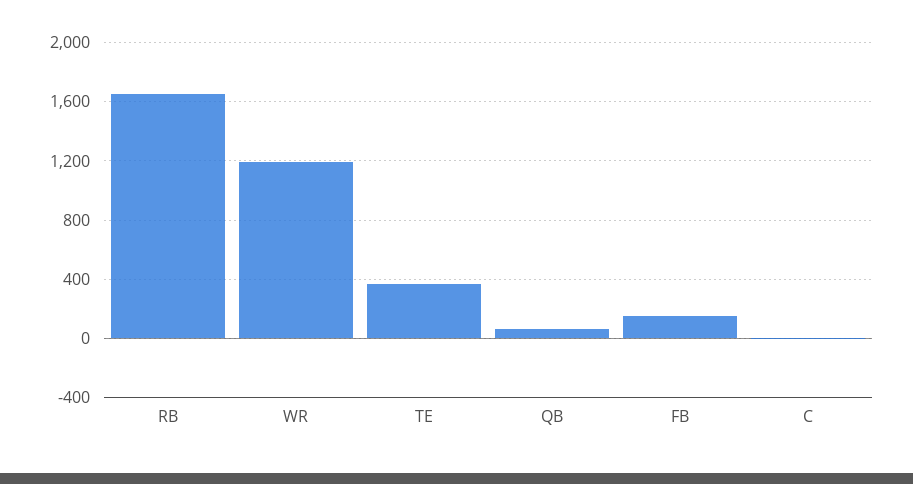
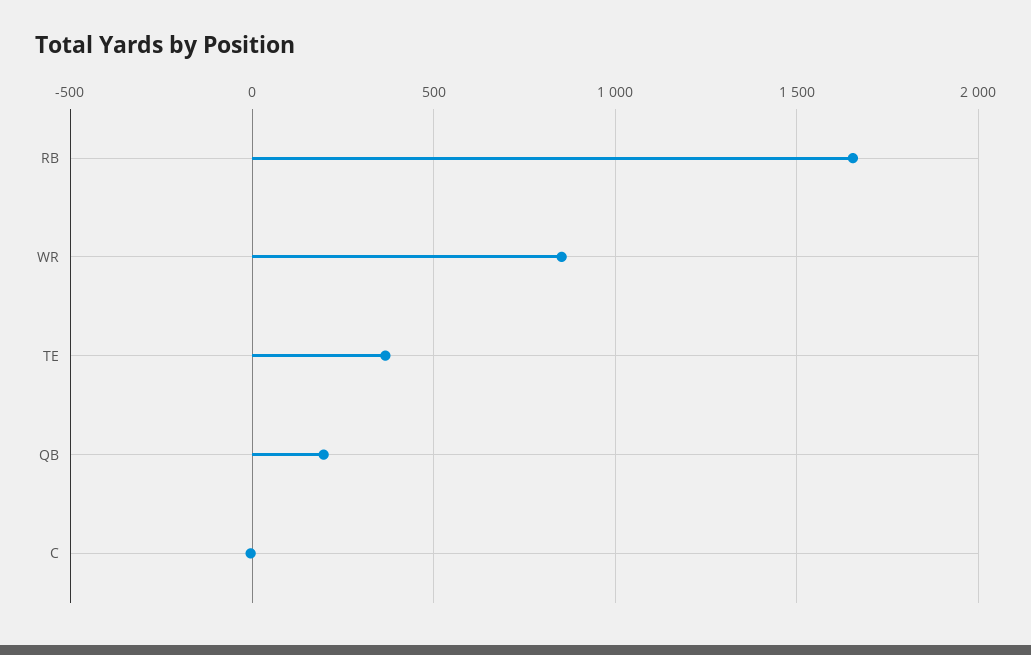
WR: 1200 -> 850
QB: 50 -> 200
FB: 150 -> none

